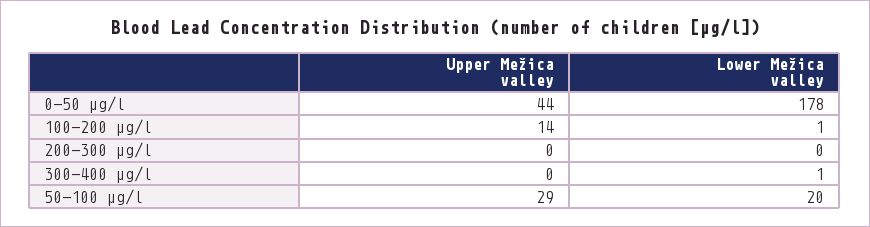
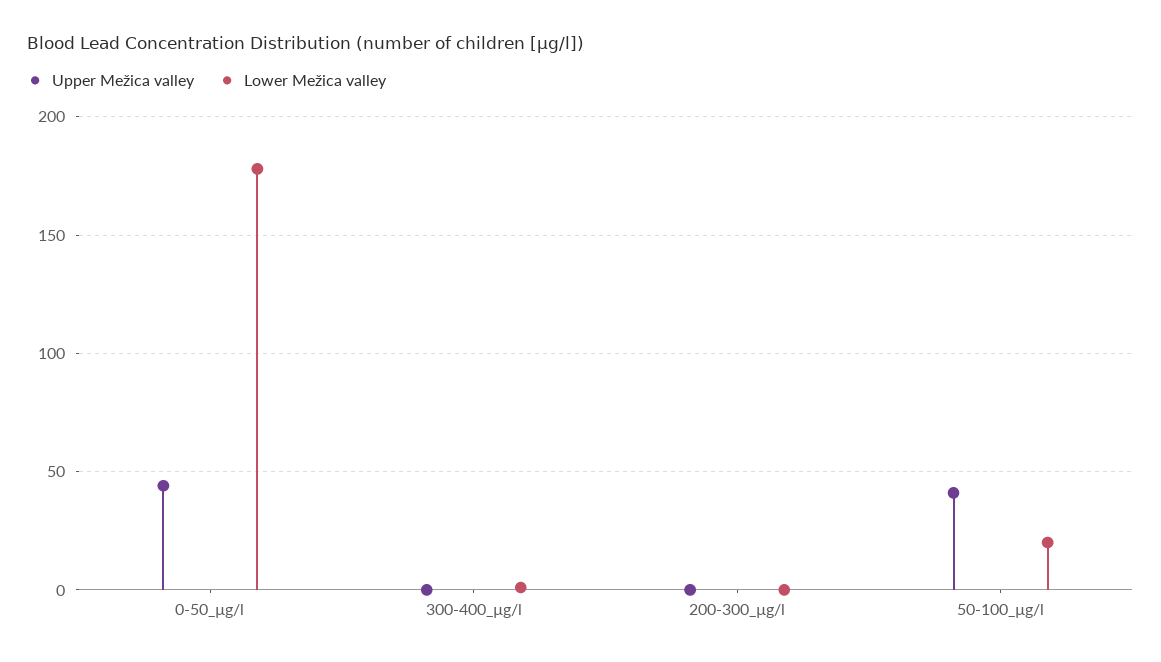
Upper Mežica valley, 100-200 µg/l: 14 -> none
Lower Mežica valley, 100-200 µg/l: 1 -> none
Upper Mežica valley, 50-100 µg/l: 29 -> 40

